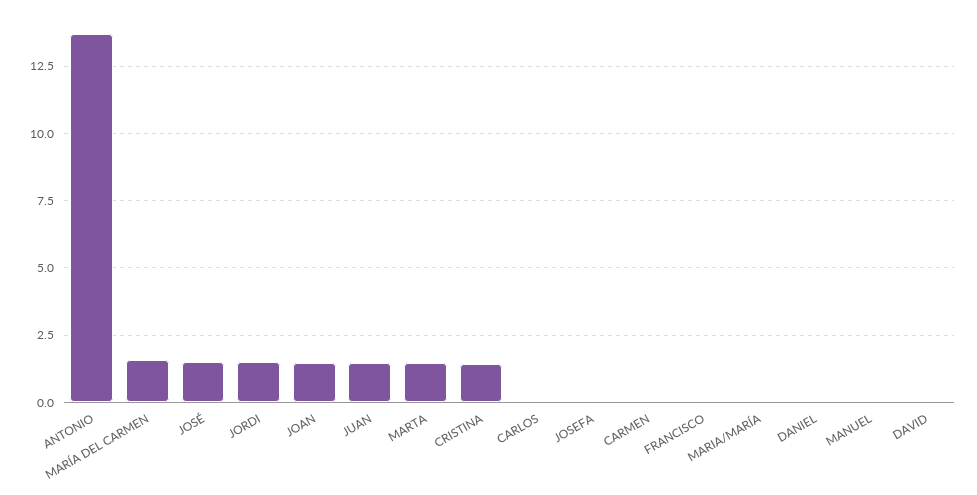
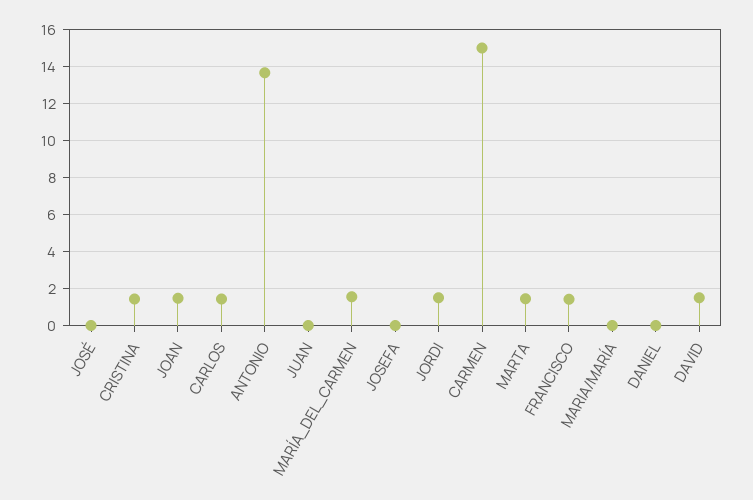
JOSÉ: 1.5 -> 0
JUAN: 1.5 -> 0
CARLOS: 0 -> 1.5
CARMEN: 0 -> 15
FRANCISCO: 0 -> 1.5
MANUEL: 0 -> none
DAVID: 0 -> 1.5

